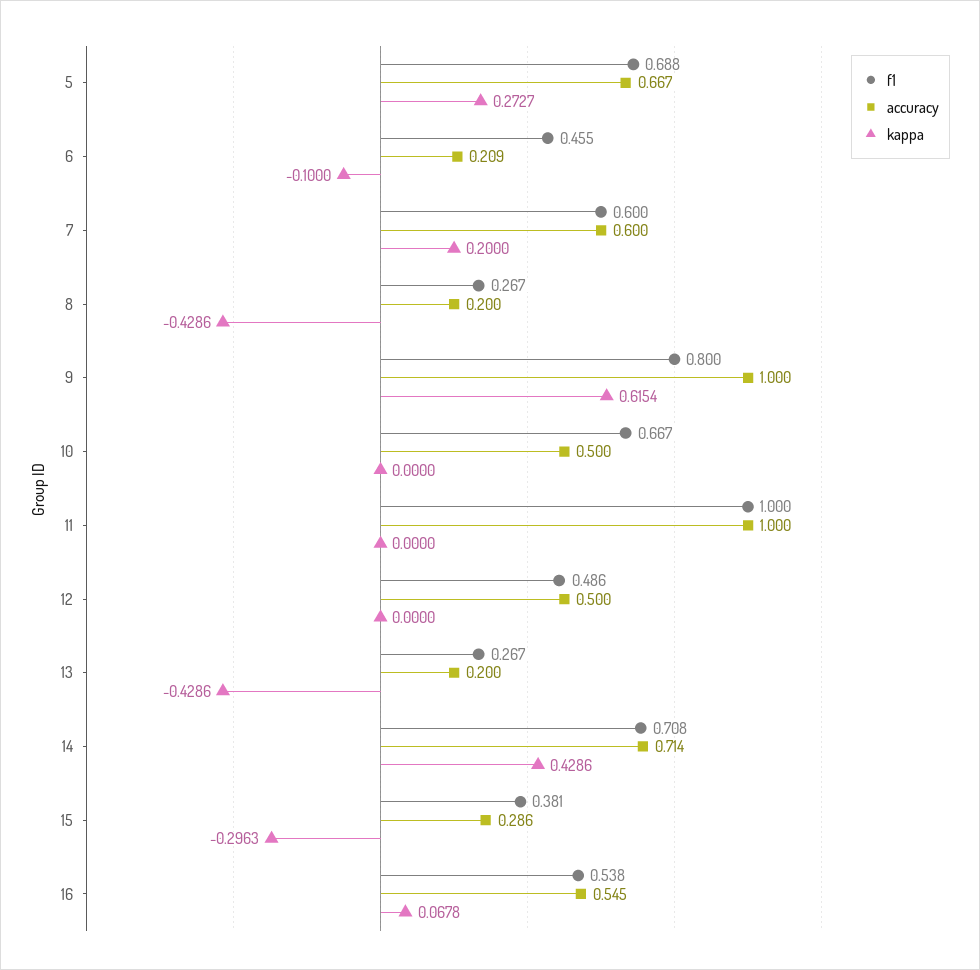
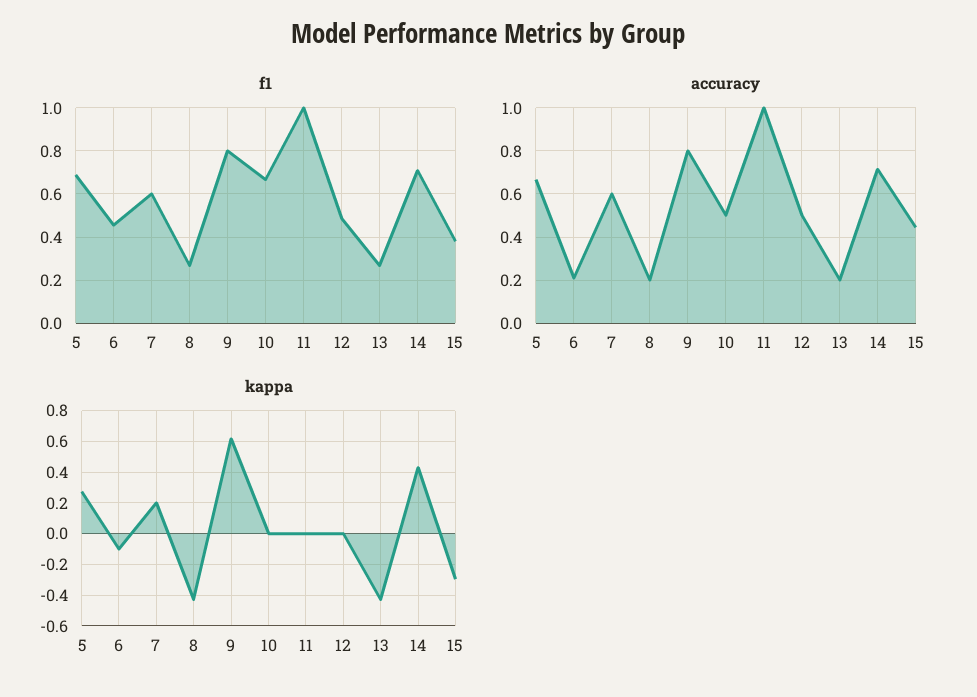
accuracy, 9: 1 -> 0.8
accuracy, 15: 0.286 -> 0.45
f1, 16: 0.538 -> none
accuracy, 16: 0.545 -> none
kappa, 16: 0.0678 -> none

